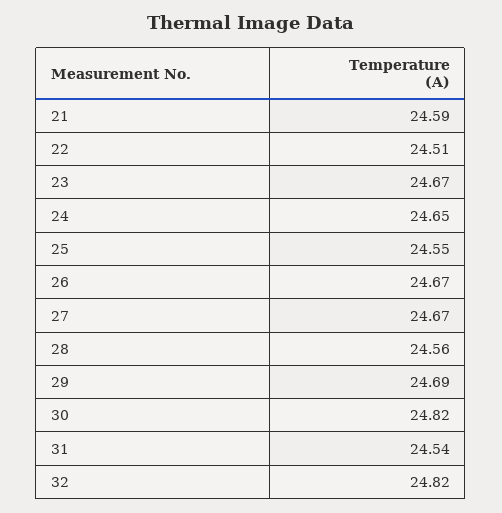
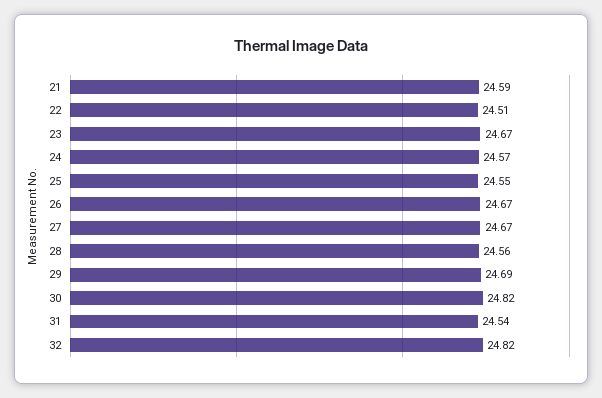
24: 24.65 -> 24.57

